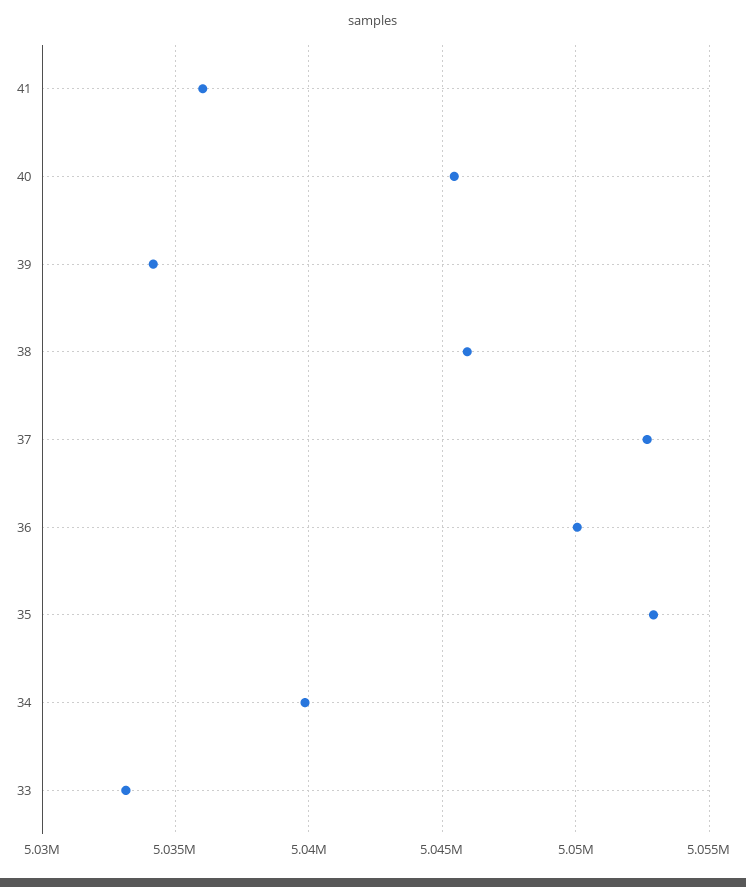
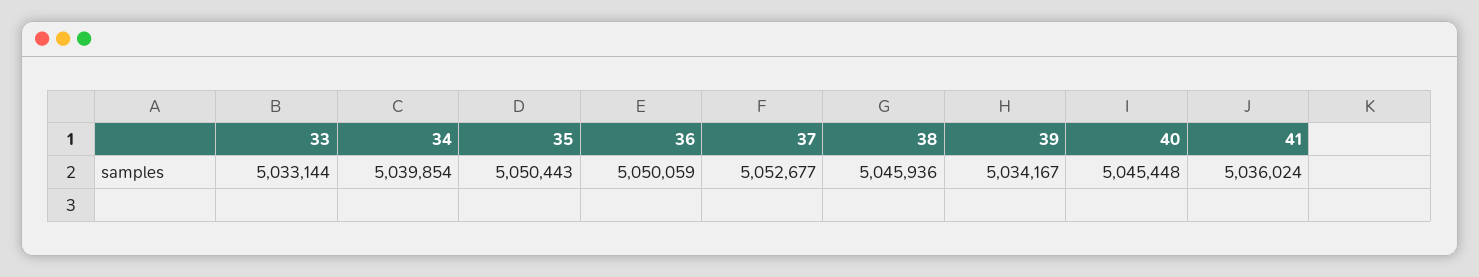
35: 5053000 -> 5050443

